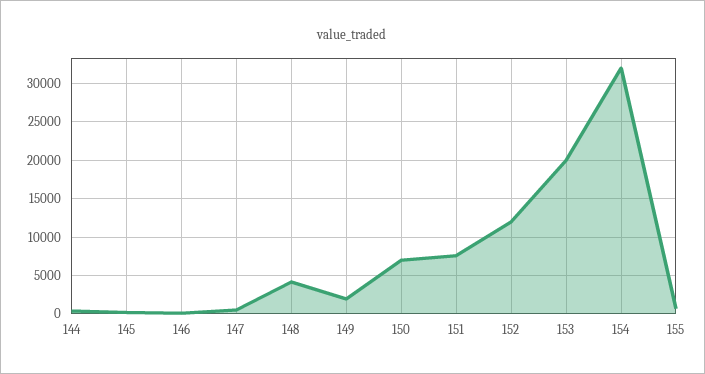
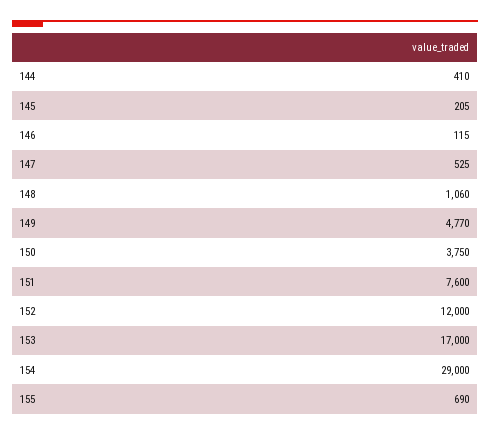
148: 4000 -> 1060
149: 2000 -> 4770
150: 7000 -> 3750
153: 20000 -> 17000
154: 32000 -> 29000

